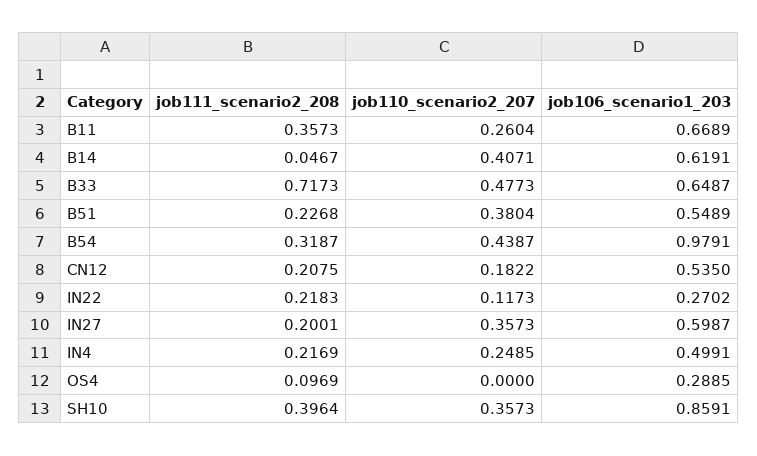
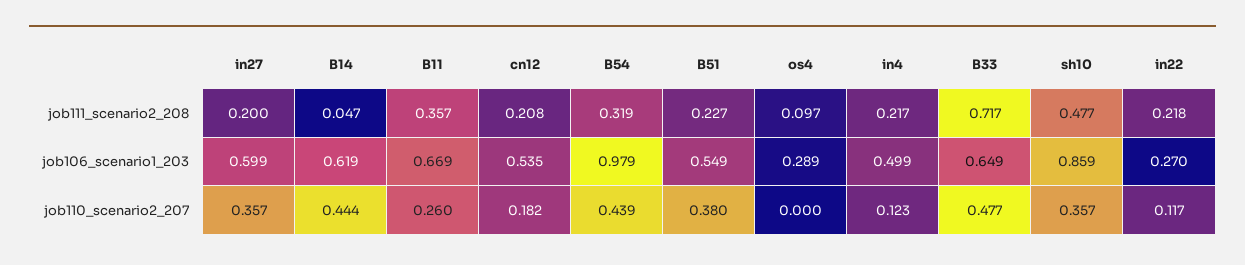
job110_scenario2_207, B14: 0.4071 -> 0.444
job110_scenario2_207, IN4: 0.2485 -> 0.123
job111_scenario2_208, SH10: 0.3964 -> 0.477

